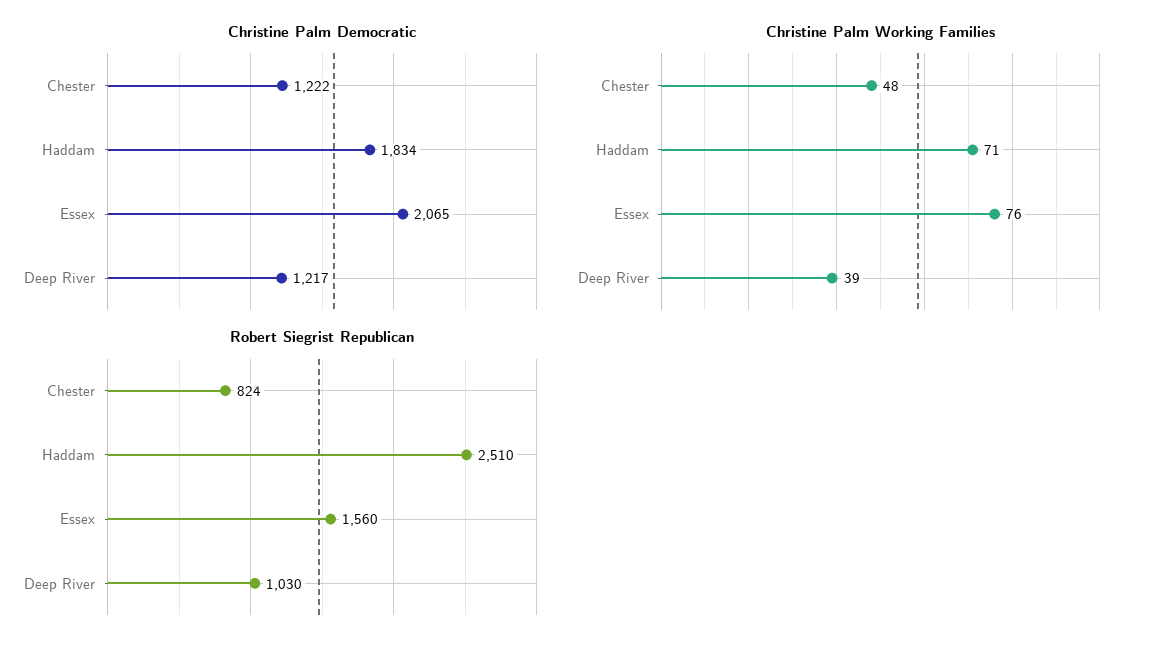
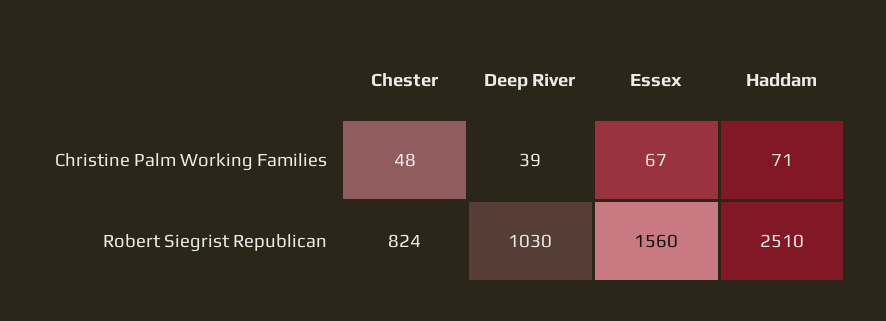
Christine Palm Democratic, Chester: 1222 -> none
Christine Palm Democratic, Haddam: 1834 -> none
Christine Palm Democratic, Essex: 2065 -> none
Christine Palm Democratic, Deep River: 1217 -> none
Christine Palm Working Families, Essex: 76 -> 67

